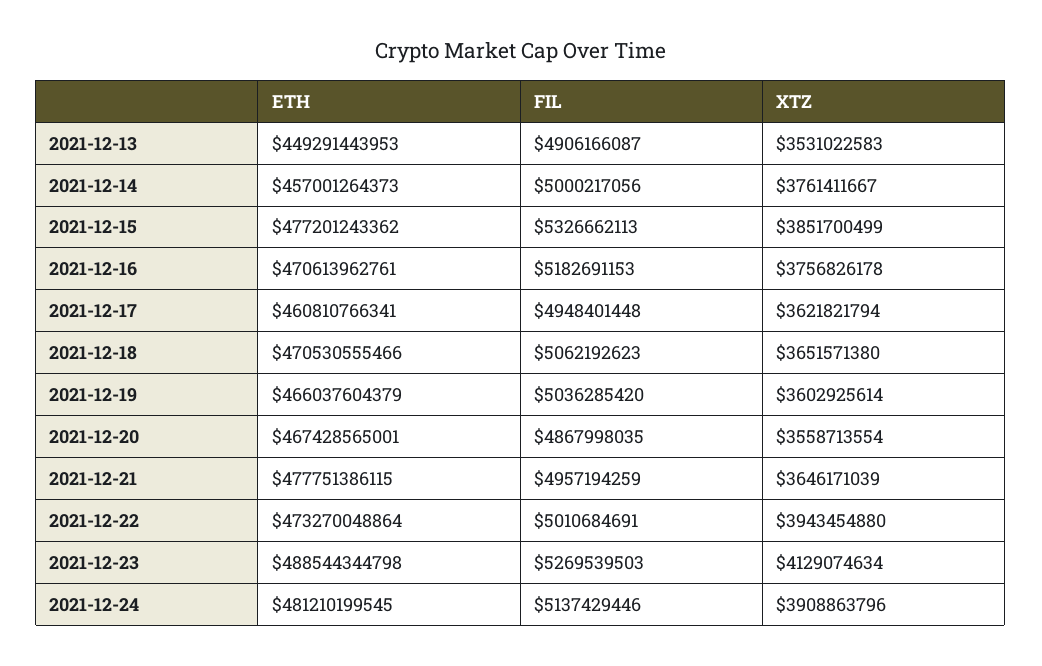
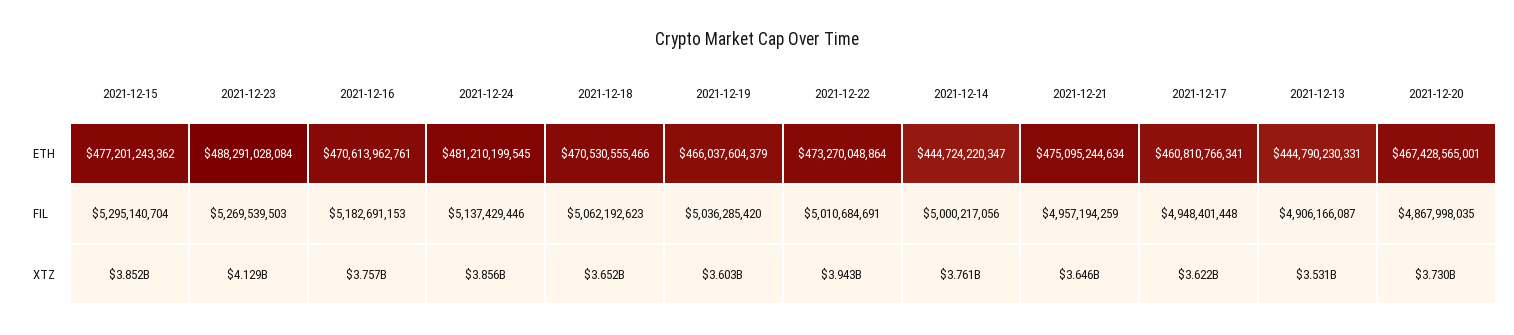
ETH, 2021-12-13: 449291443953 -> 444790230331
ETH, 2021-12-14: 457001264373 -> 444724220347
FIL, 2021-12-15: 5326662113 -> 5295140704
XTZ, 2021-12-20: 3558713554 -> 3730000000
ETH, 2021-12-21: 477751386115 -> 475095244634
ETH, 2021-12-23: 488544344798 -> 488291028084
XTZ, 2021-12-24: 3908863796 -> 3856000000

